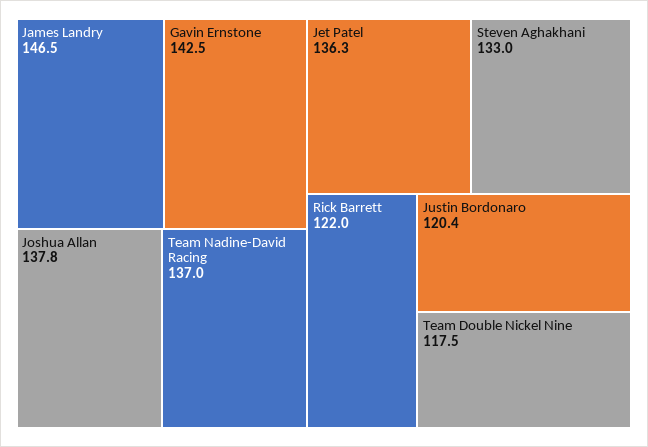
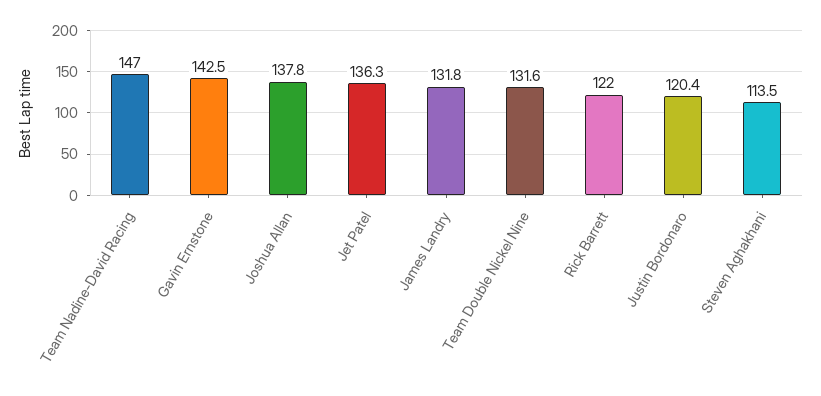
James Landry: 146.5 -> 131.8
Team Nadine-David Racing: 137 -> 147
Steven Aghakhani: 133 -> 113.5
Team Double Nickel Nine: 117.5 -> 131.6

